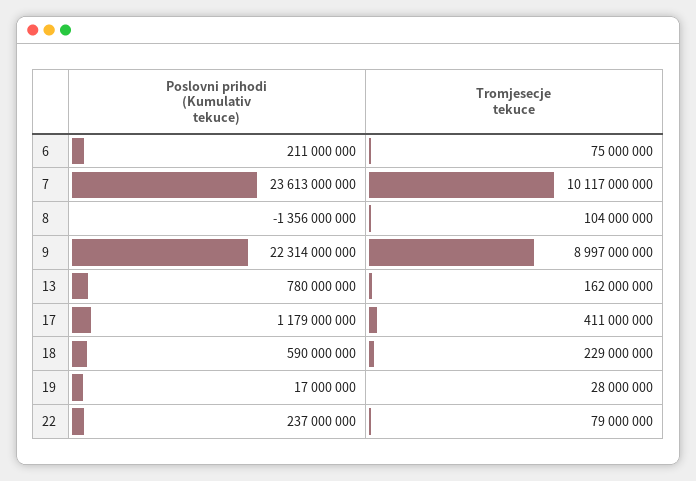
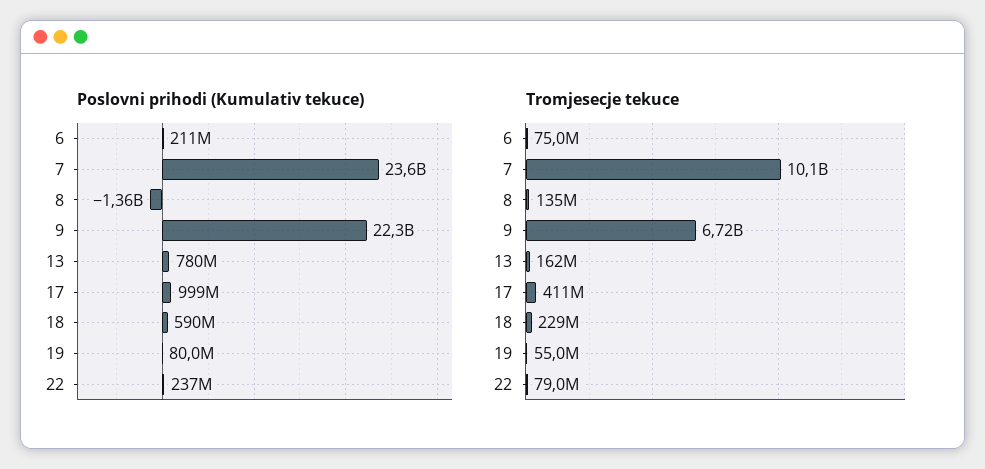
Tromjesecje tekuce, 8: 104000000 -> 135000000
Tromjesecje tekuce, 9: 8997000000 -> 6720000000
Poslovni prihodi (Kumulativ tekuce), 17: 1179000000 -> 999000000
Poslovni prihodi (Kumulativ tekuce), 19: 17000000 -> 80000000
Tromjesecje tekuce, 19: 28000000 -> 55000000

